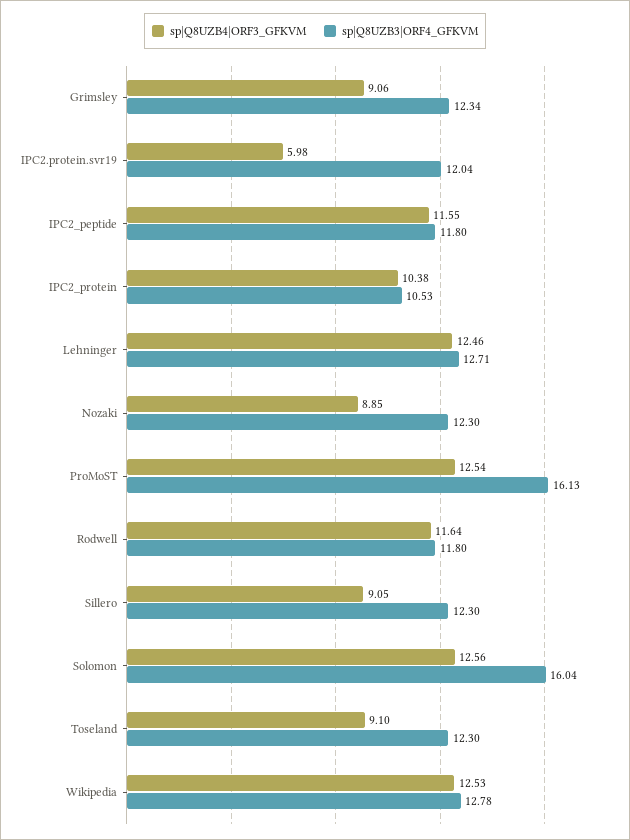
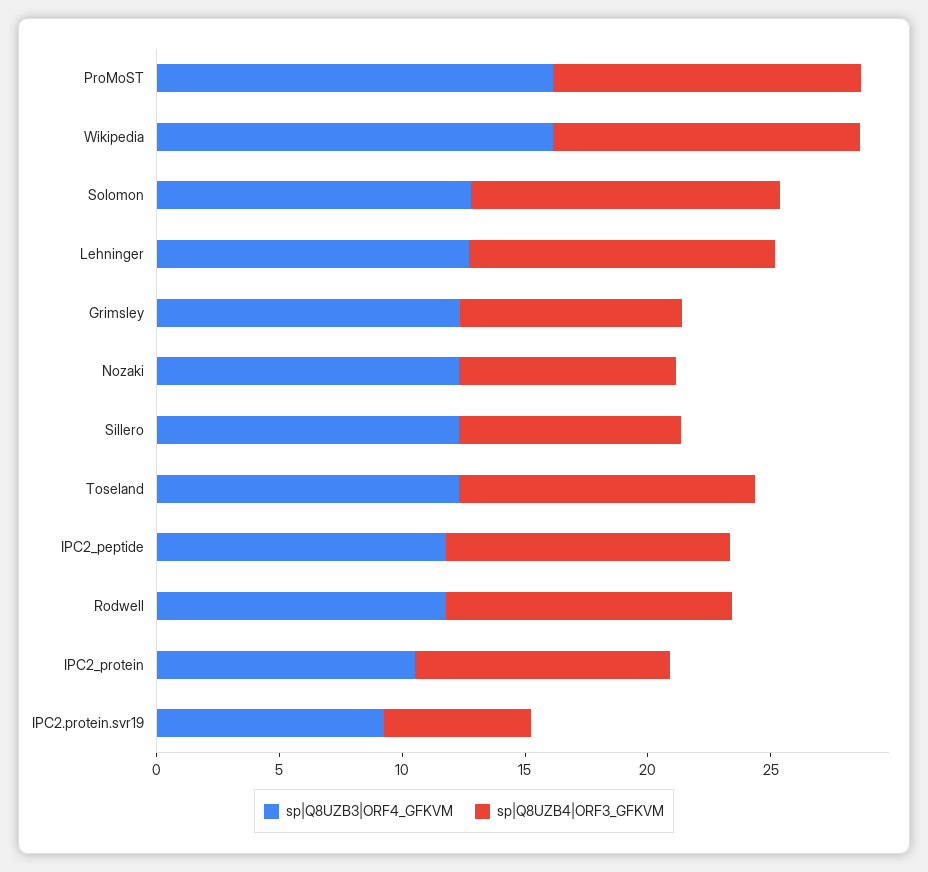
sp|Q8UZB3|ORF4_GFKVM, IPC2.protein.svr19: 12.04 -> 9
sp|Q8UZB3|ORF4_GFKVM, Solomon: 16.04 -> 13
sp|Q8UZB4|ORF3_GFKVM, Toseland: 9.1 -> 12
sp|Q8UZB3|ORF4_GFKVM, Wikipedia: 12.78 -> 16

